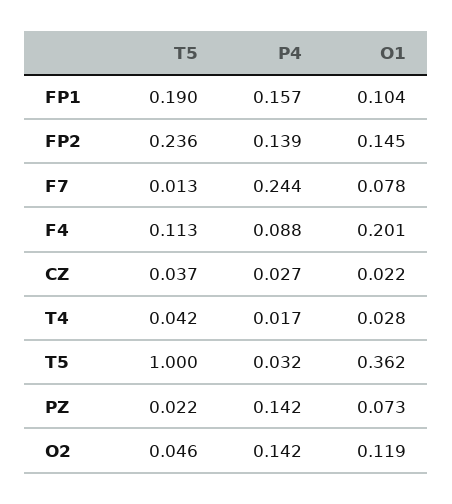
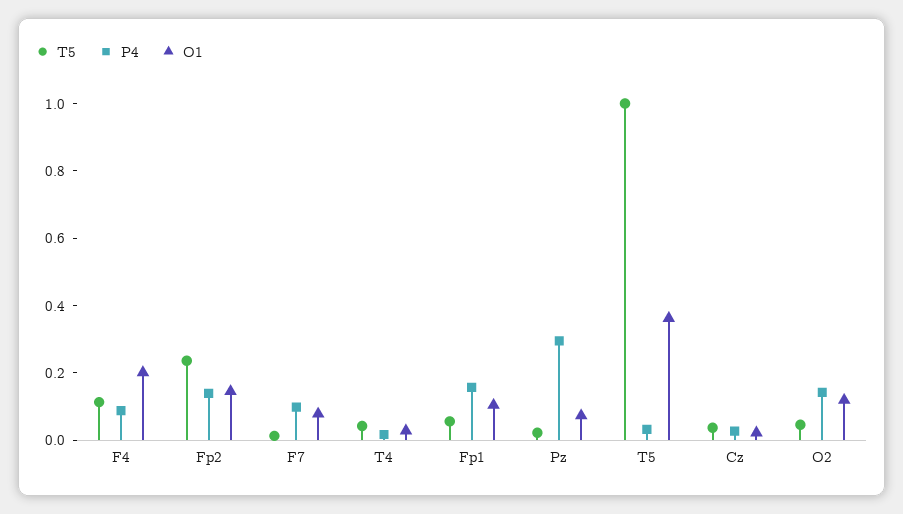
T5, FP1: 0.19 -> 0.05
P4, F7: 0.244 -> 0.1
P4, PZ: 0.142 -> 0.3

